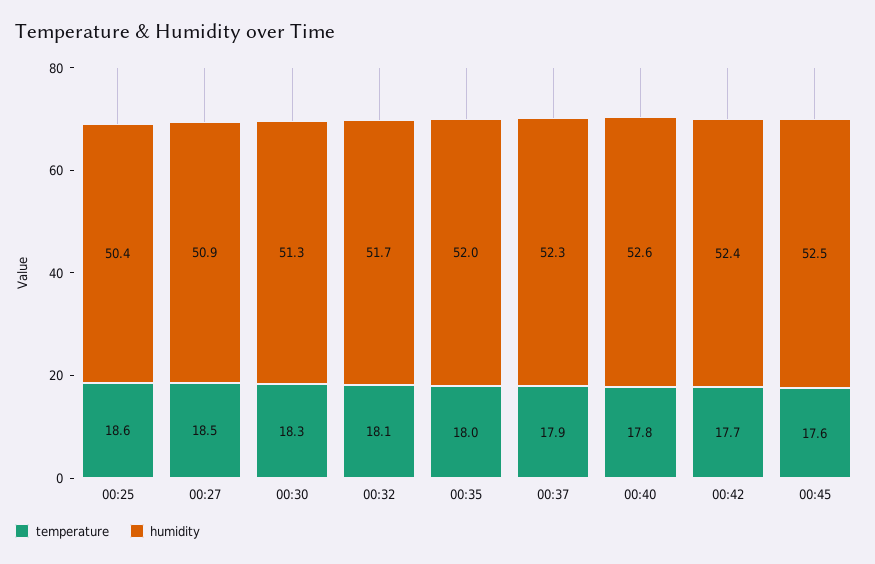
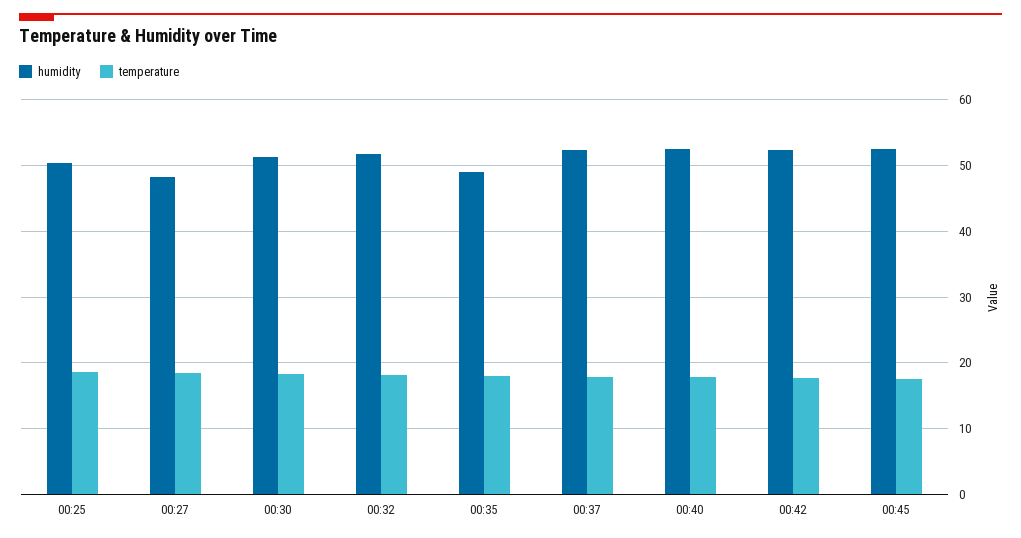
humidity, 00:27: 50.9 -> 48
humidity, 00:35: 52 -> 49

